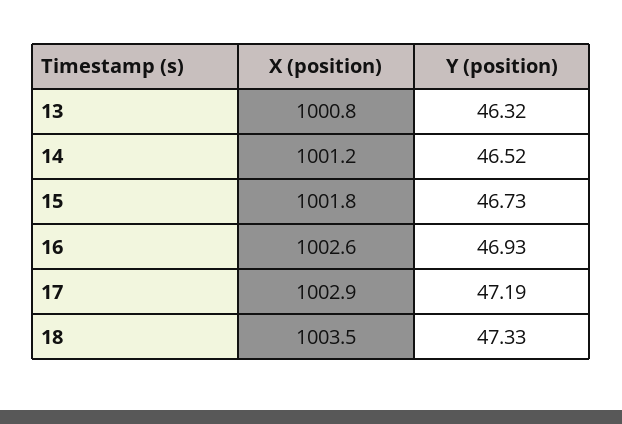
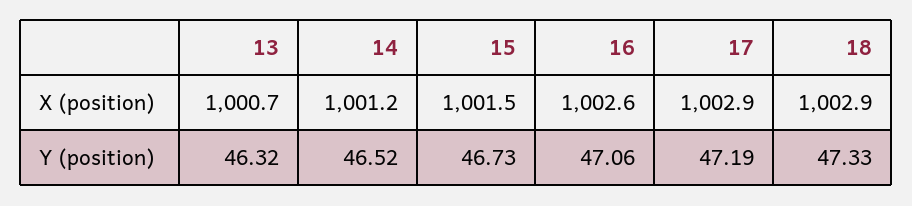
X (position), 13: 1000.8 -> 1000.7
X (position), 15: 1001.8 -> 1001.5
Y (position), 16: 46.93 -> 47.06
X (position), 18: 1003.5 -> 1002.9

